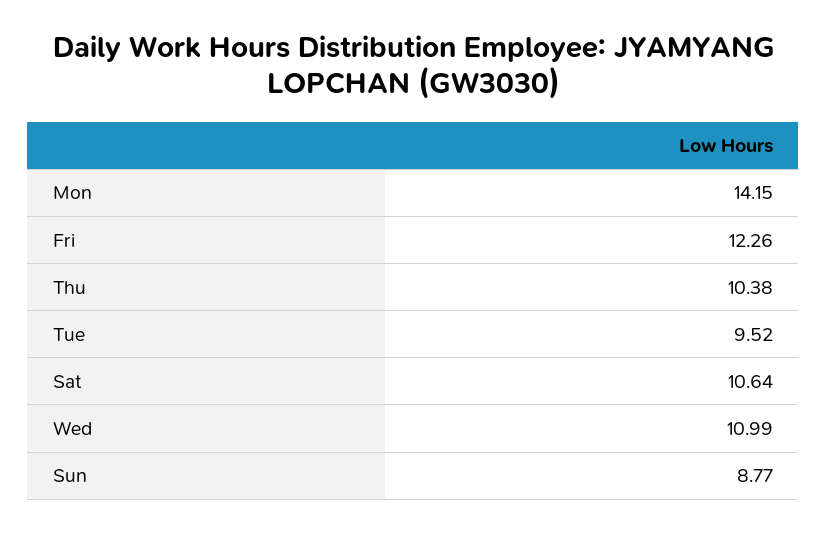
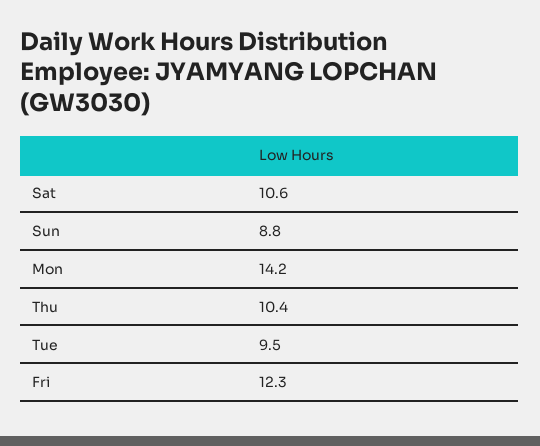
Wed: 10.99 -> none

